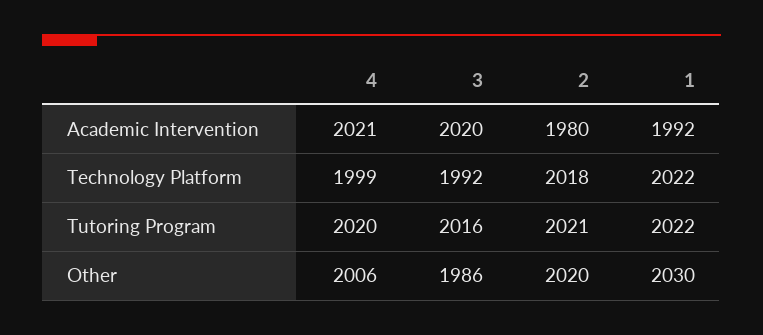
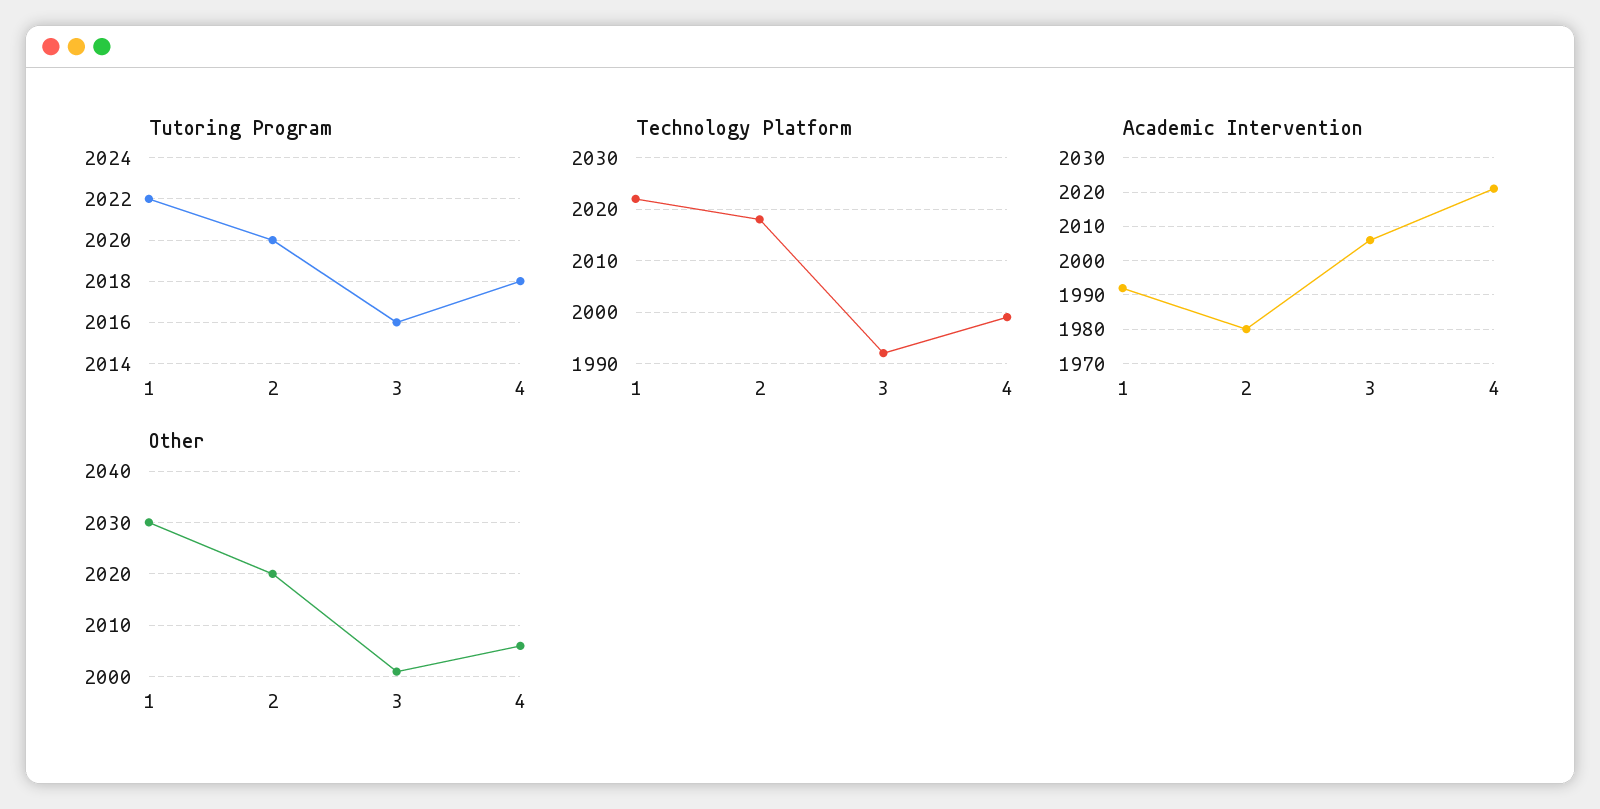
Academic Intervention, 3: 2020 -> 2005
Tutoring Program, 4: 2020 -> 2018
Tutoring Program, 2: 2021 -> 2020
Other, 3: 1986 -> 2000

